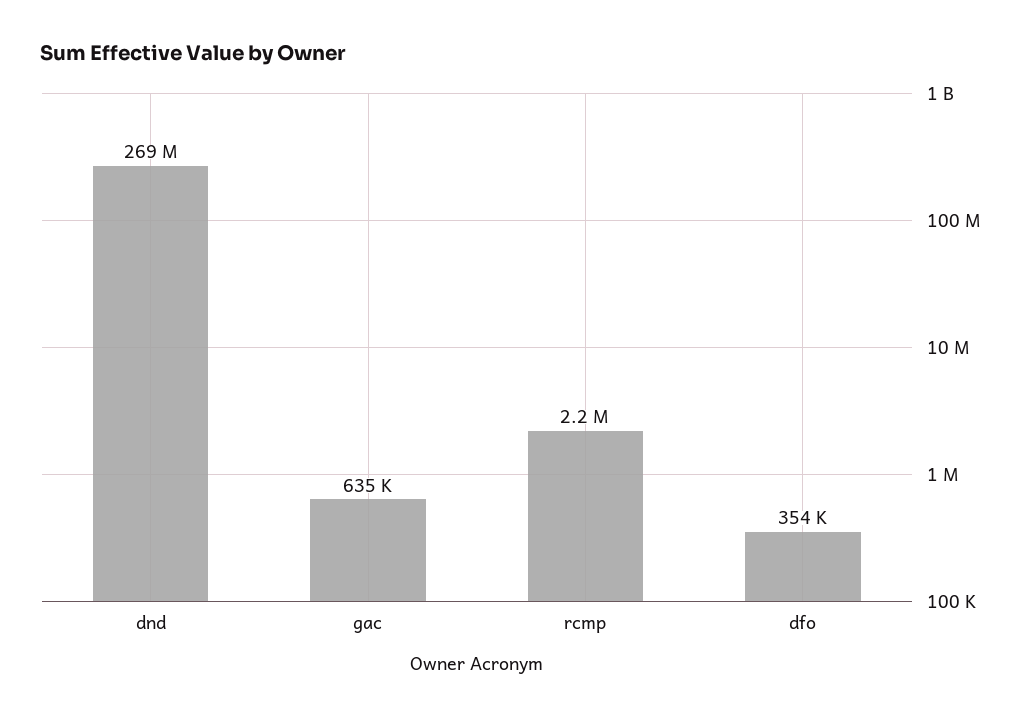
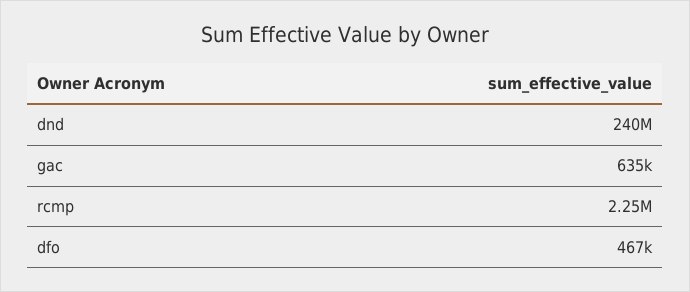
dnd: 269000000 -> 240000000
dfo: 354000 -> 467000

